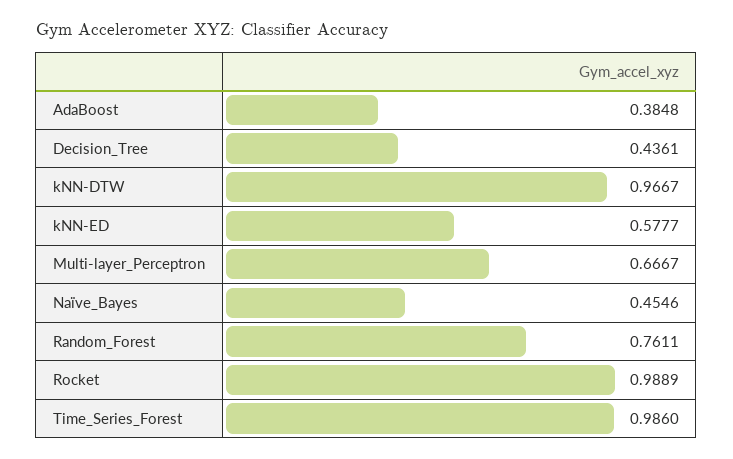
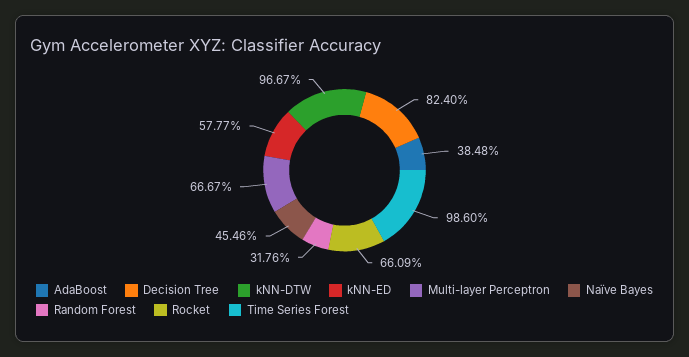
Decision_Tree: 0.4361 -> 0.824
Random_Forest: 0.7611 -> 0.3176
Rocket: 0.9889 -> 0.6609

